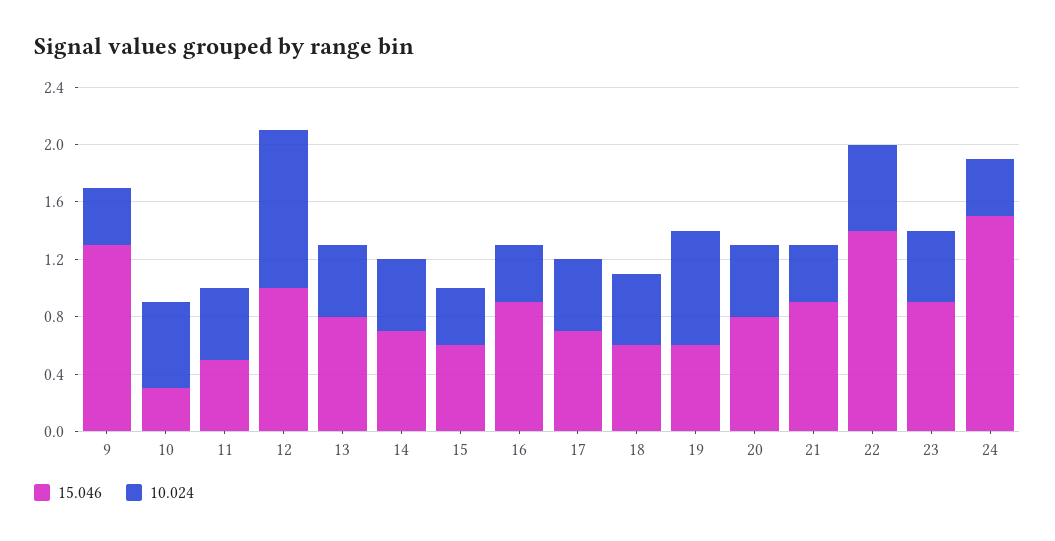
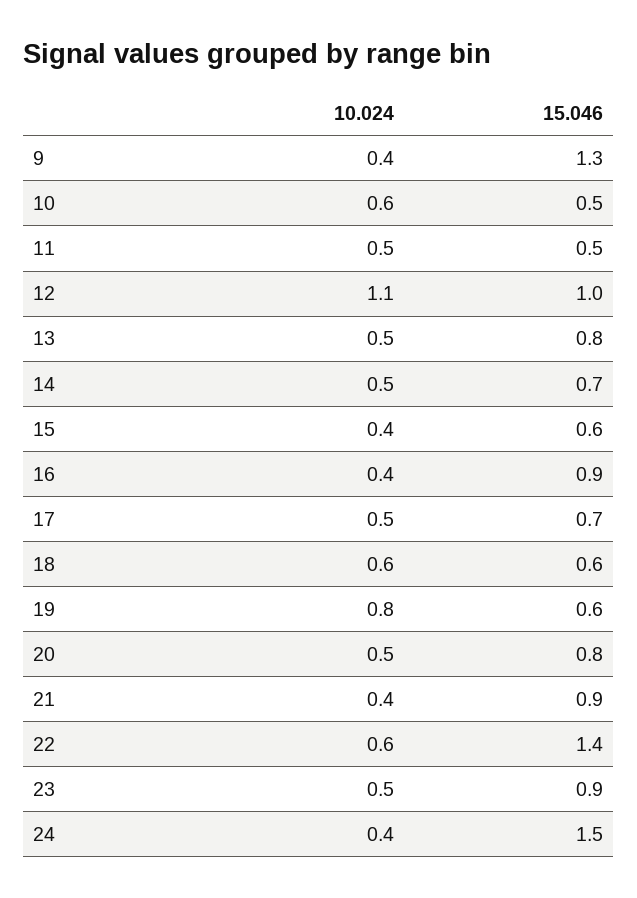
15.046, 10: 0.3 -> 0.5
10.024, 18: 0.5 -> 0.6

